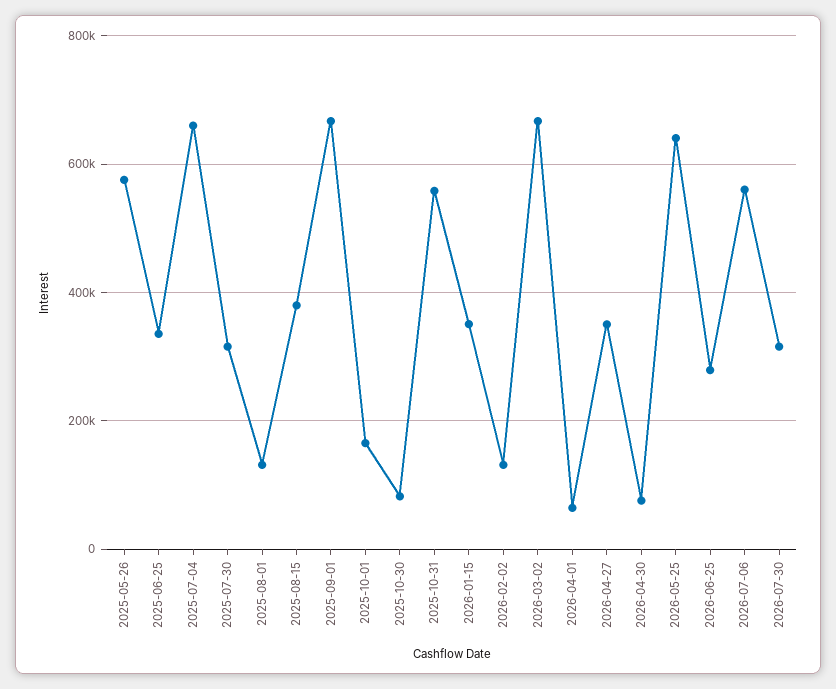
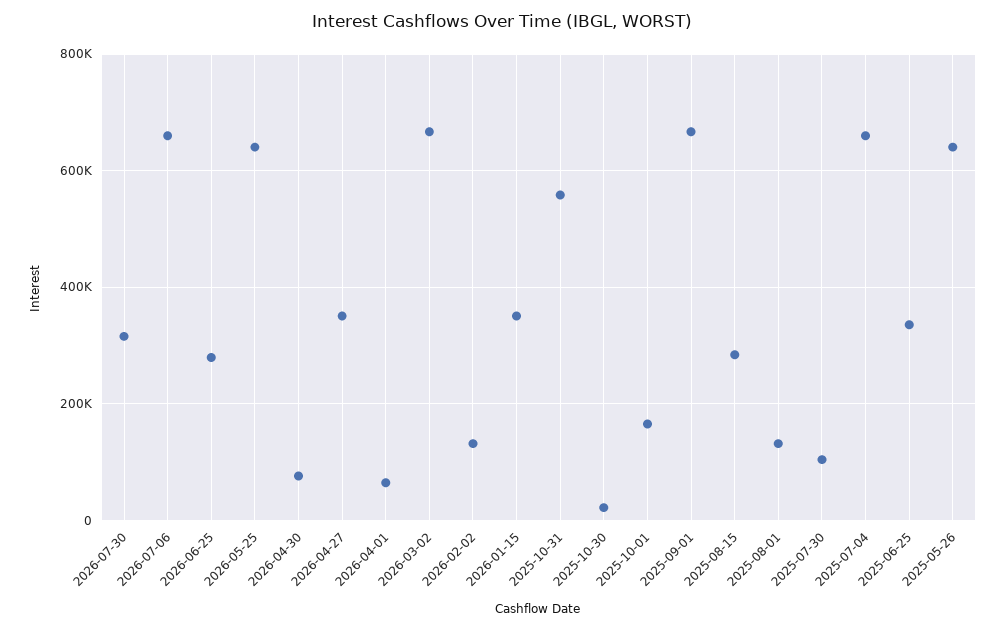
2025-05-26: 580000 -> 640000
2025-07-30: 320000 -> 100000
2025-08-15: 380000 -> 280000
2025-10-30: 80000 -> 20000
2026-07-06: 560000 -> 660000

